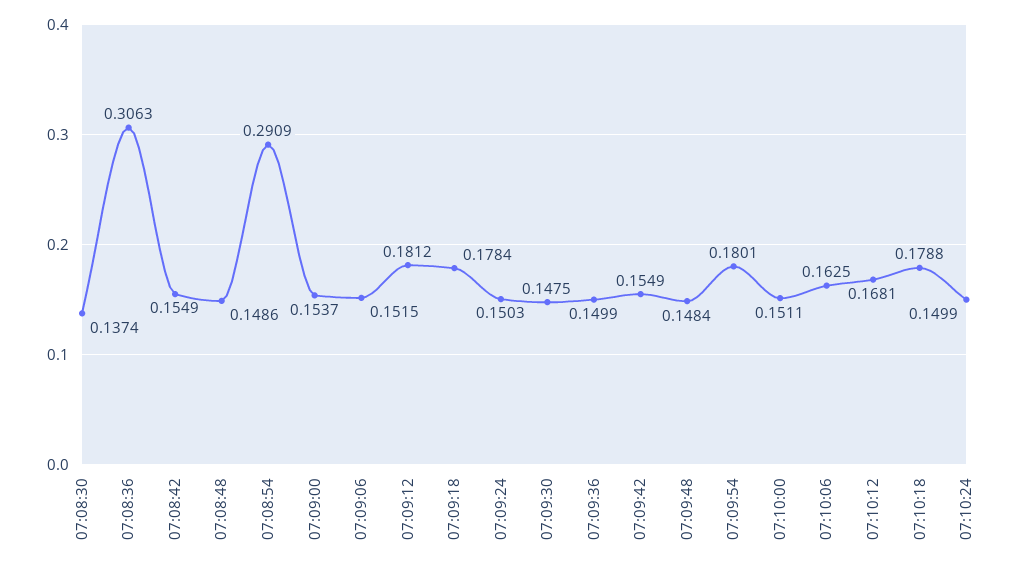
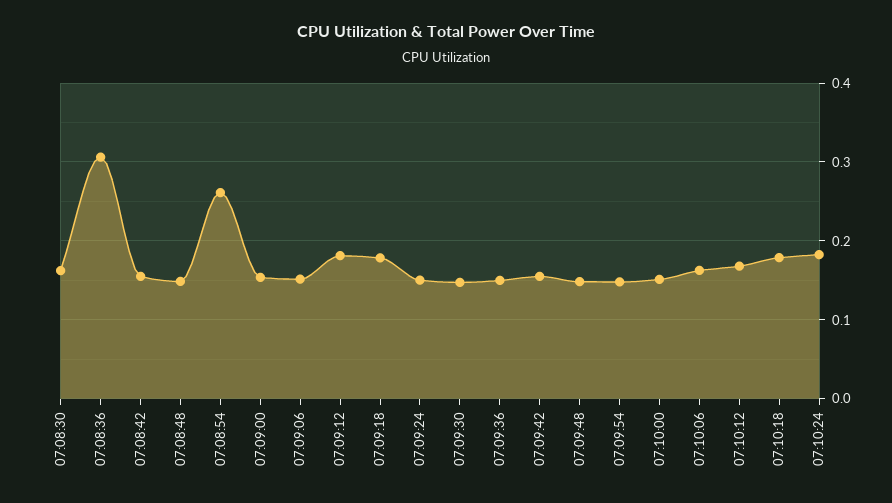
07:08:30: 0.1374 -> 0.16
07:08:54: 0.2909 -> 0.26
07:09:54: 0.1801 -> 0.15
07:10:24: 0.1499 -> 0.18

